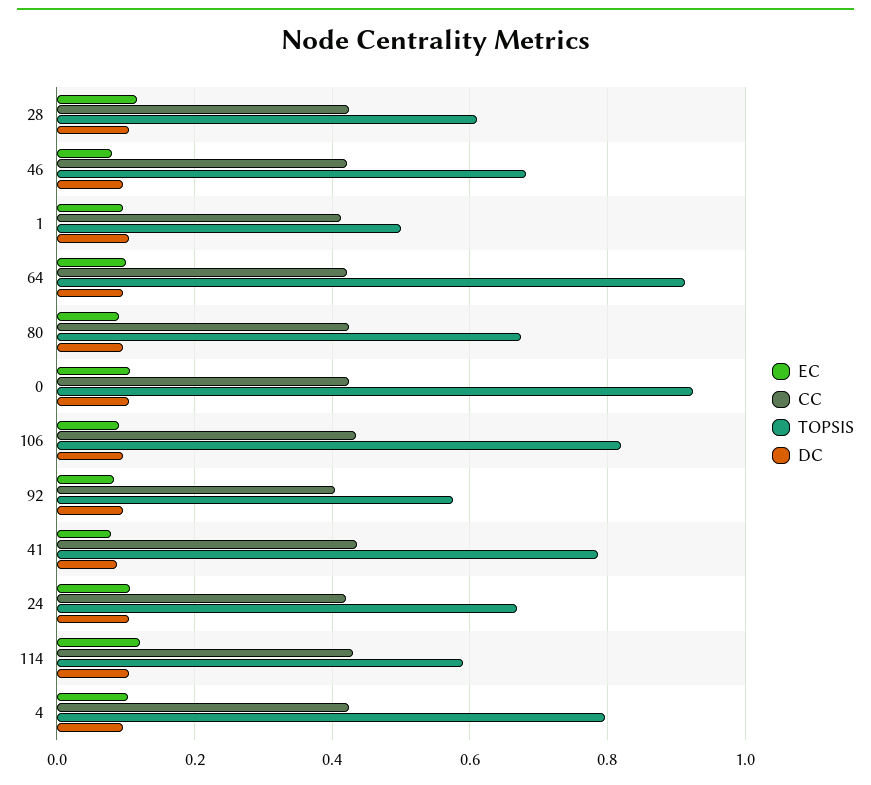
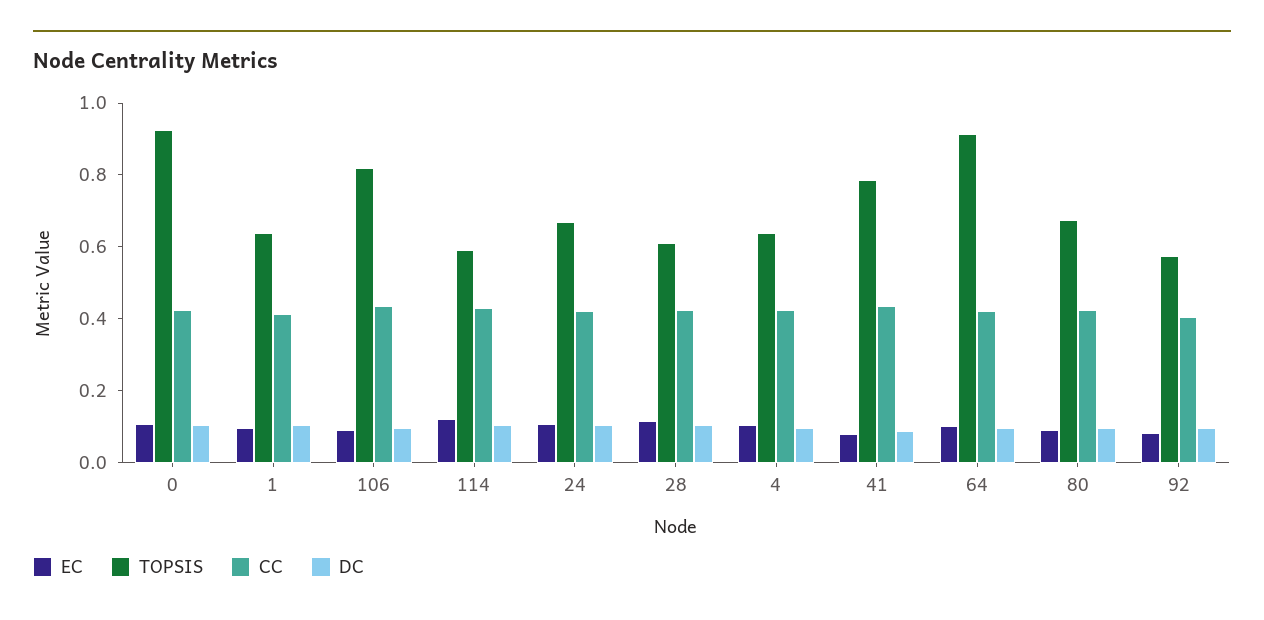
EC, 46: 0.08 -> none
CC, 46: 0.42 -> none
TOPSIS, 46: 0.68 -> none
DC, 46: 0.1 -> none
TOPSIS, 1: 0.5 -> 0.65
TOPSIS, 4: 0.8 -> 0.65

